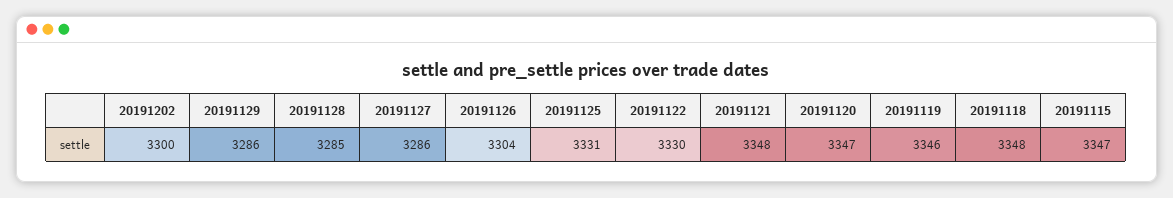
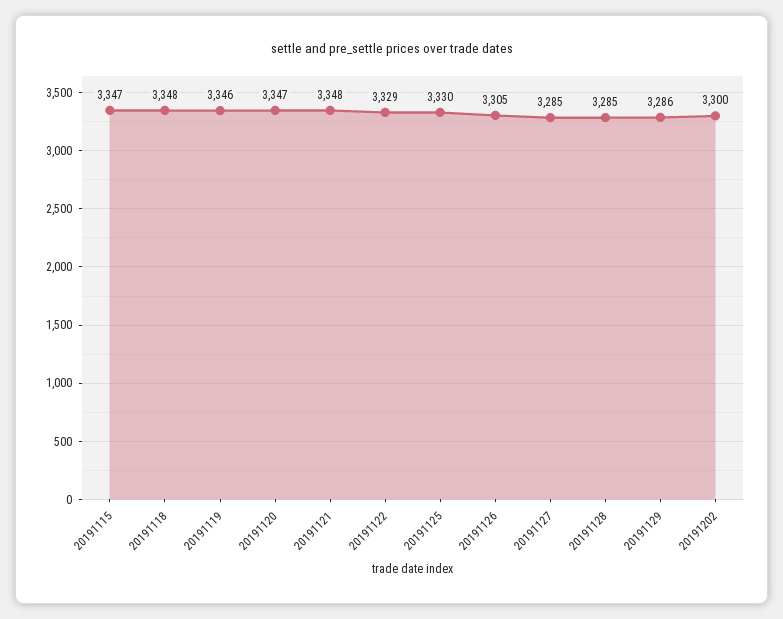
20191127: 3286 -> 3285
20191126: 3304 -> 3305
20191125: 3331 -> 3330
20191122: 3330 -> 3329

